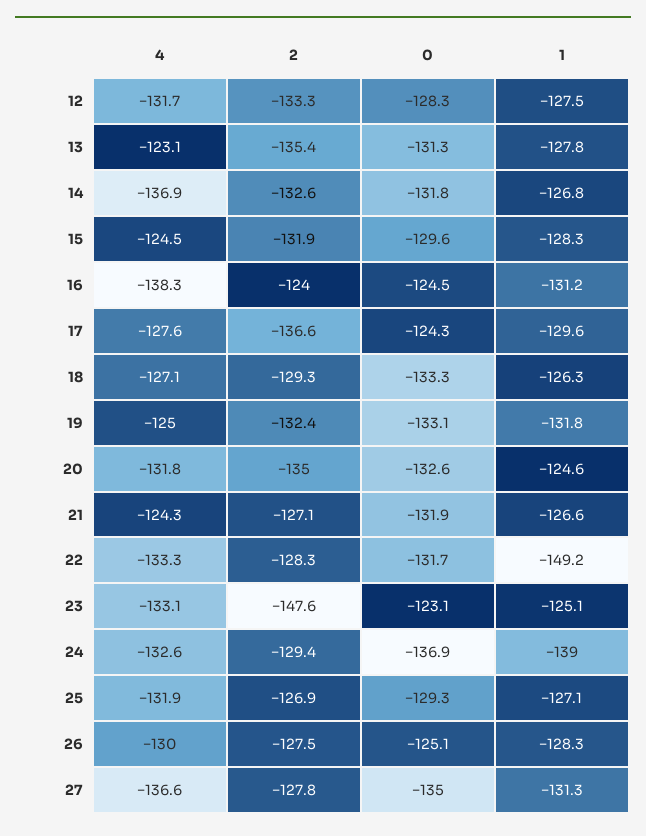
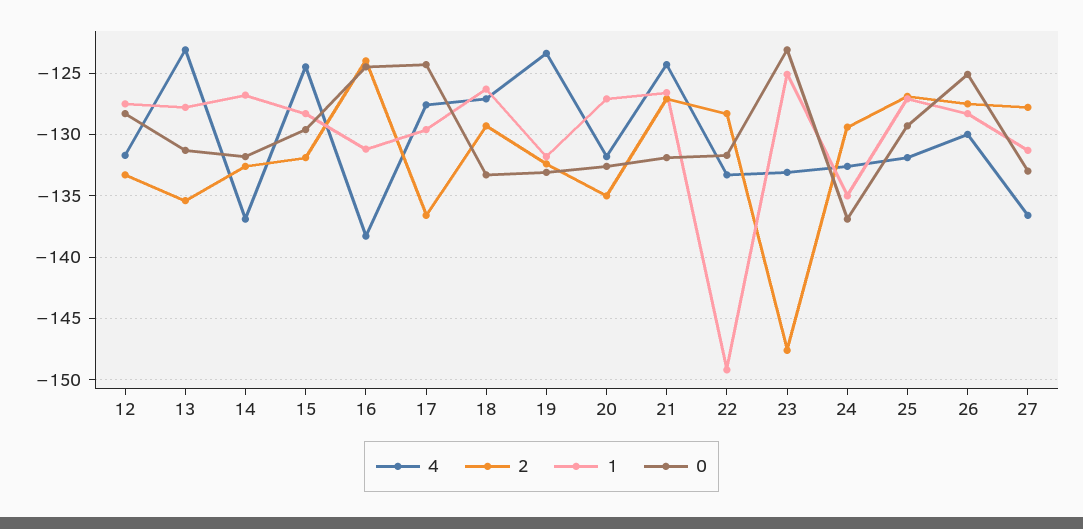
4, 19: -125 -> -123.5
1, 20: -124.6 -> -127
1, 24: -139 -> -135
0, 27: -135 -> -133

